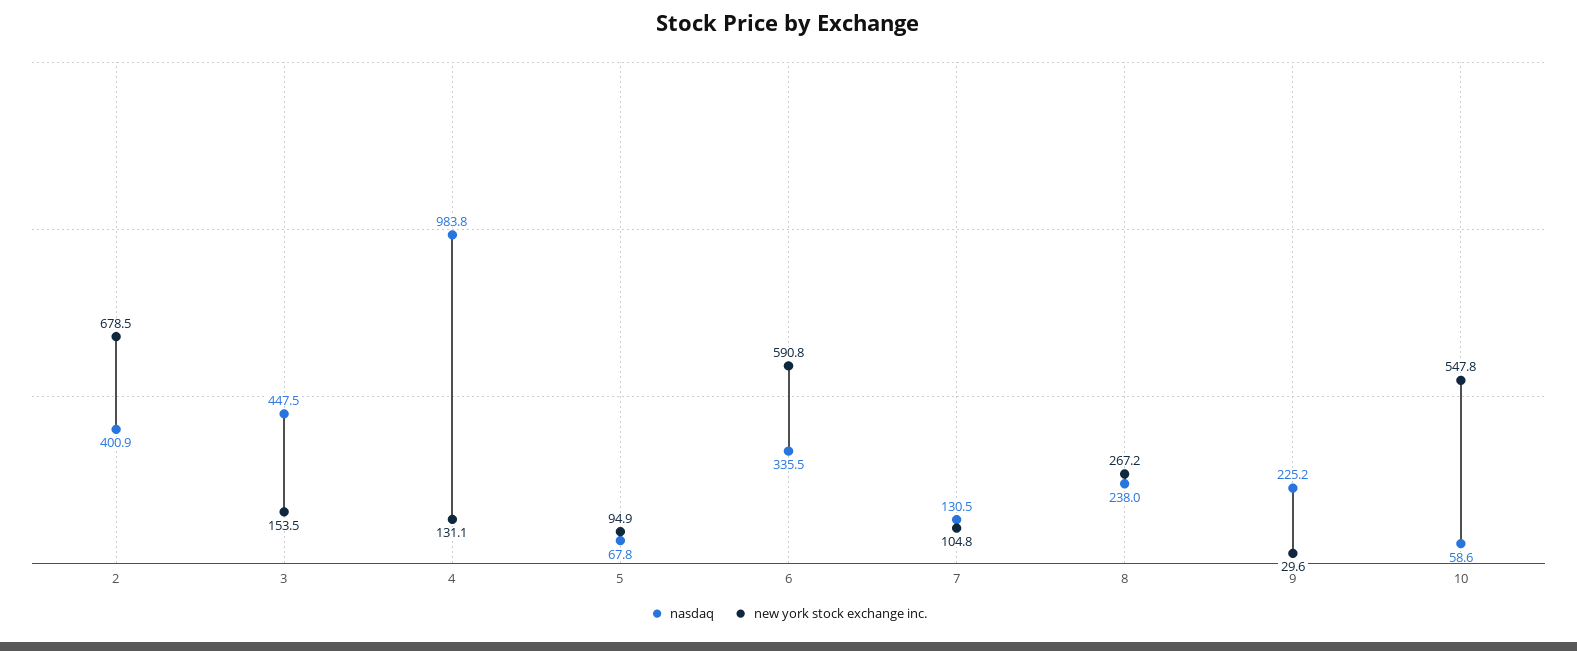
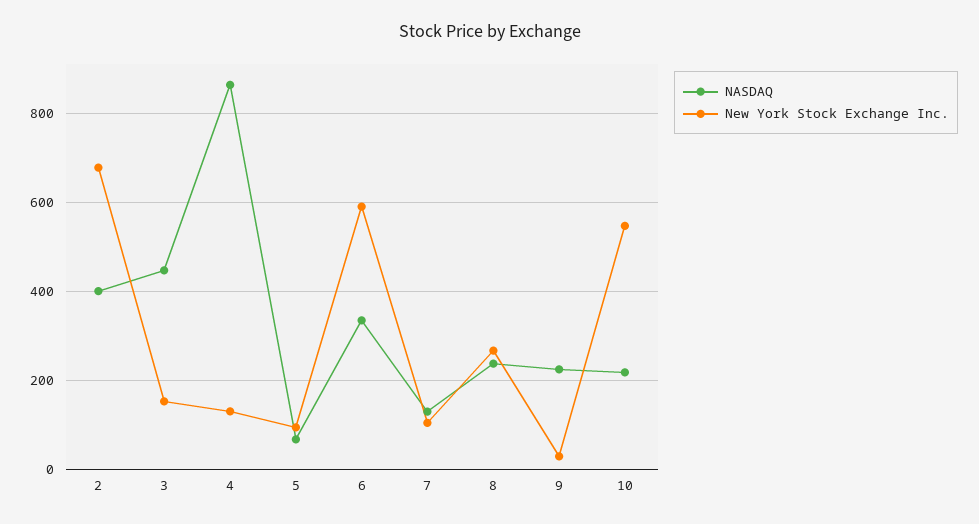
nasdaq, 4: 983.8 -> 860
nasdaq, 10: 58.6 -> 220

